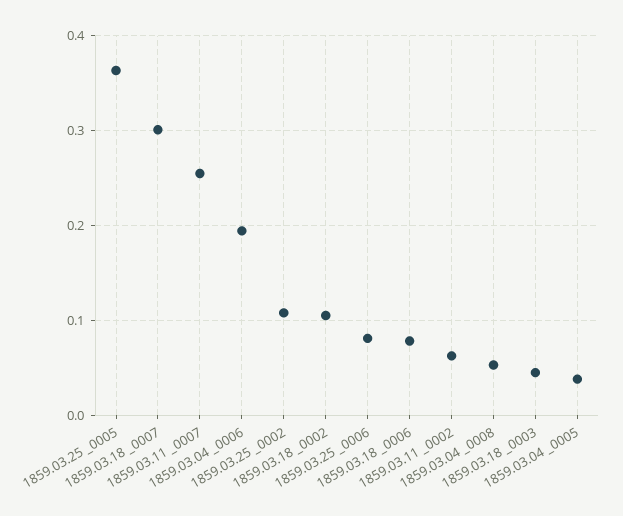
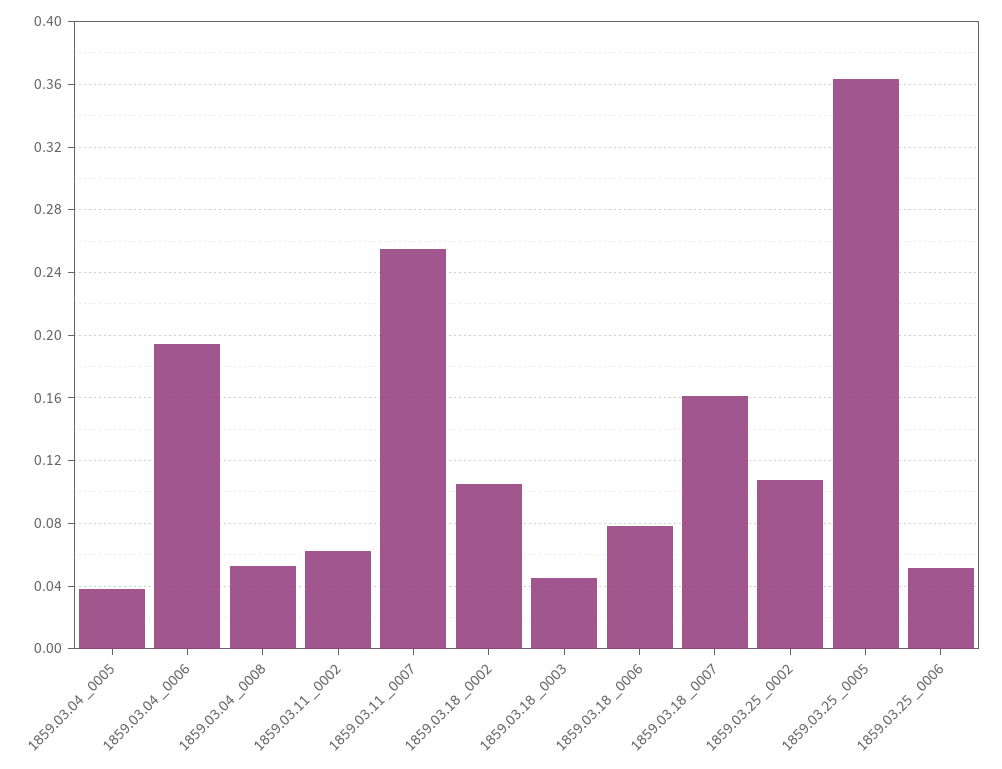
1859.03.18 _0007: 0.3 -> 0.16
1859.03.25 _0006: 0.08 -> 0.05

